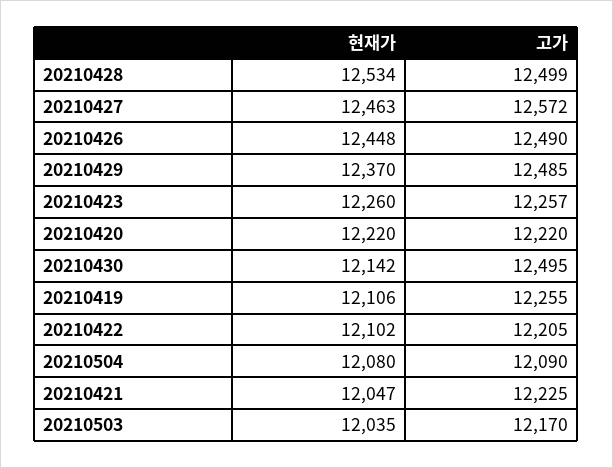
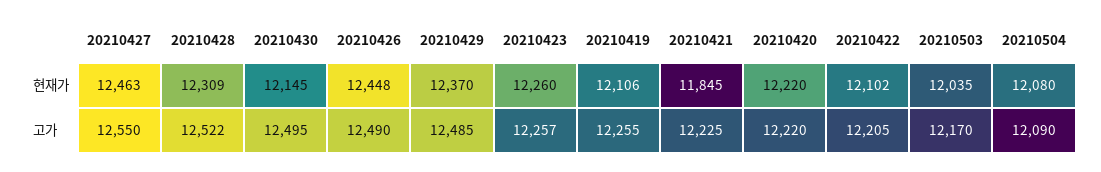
현재가, 20210428: 12534 -> 12309
고가, 20210428: 12499 -> 12522
고가, 20210427: 12572 -> 12550
현재가, 20210430: 12142 -> 12145
현재가, 20210421: 12047 -> 11845

